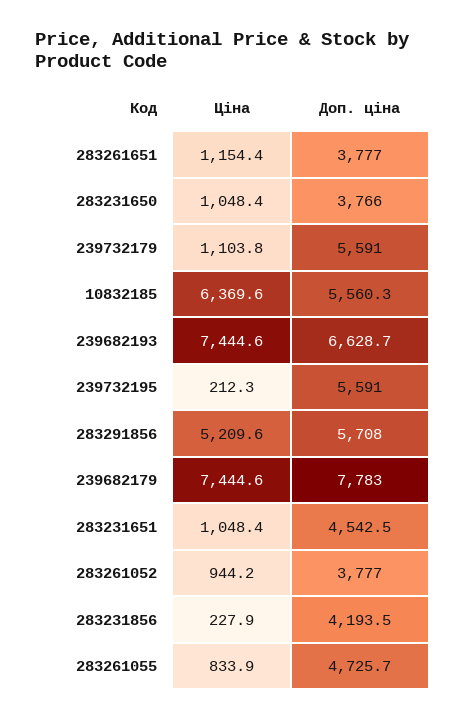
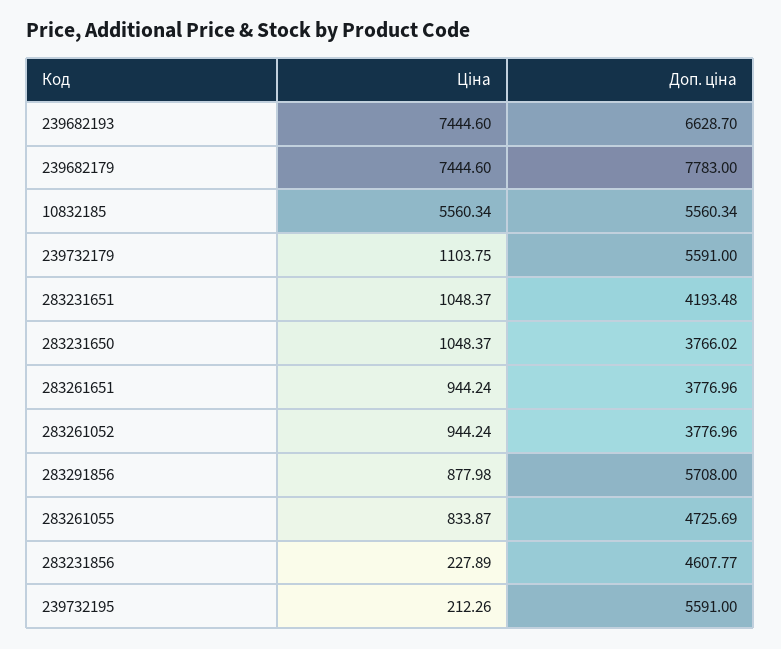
Ціна, 283261651: 1154.4 -> 944.24
Ціна, 10832185: 6369.6 -> 5560.34
Ціна, 283291856: 5209.6 -> 877.98
Доп. ціна, 283231651: 4542.5 -> 4193.48
Доп. ціна, 283231856: 4193.5 -> 4607.77

